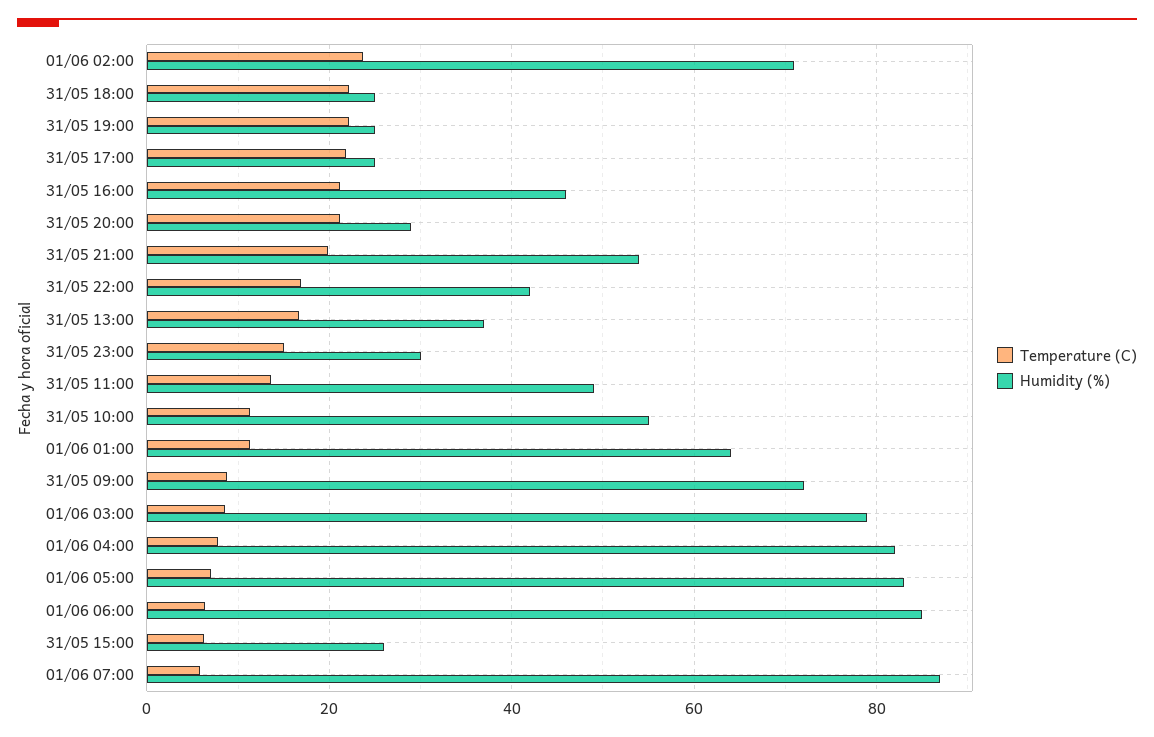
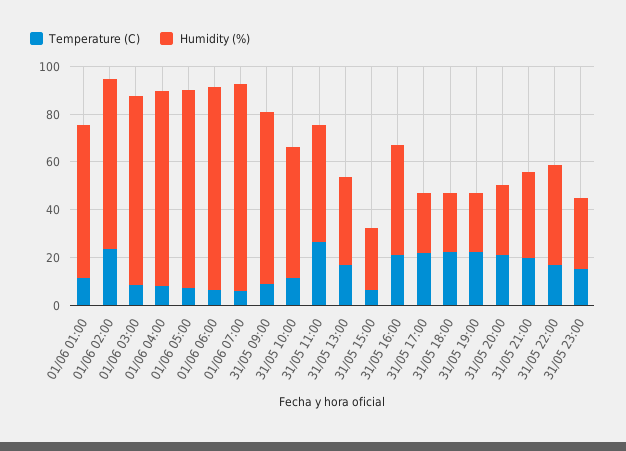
Humidity (%), 31/05 21:00: 54 -> 35
Temperature (C), 31/05 11:00: 14 -> 25

